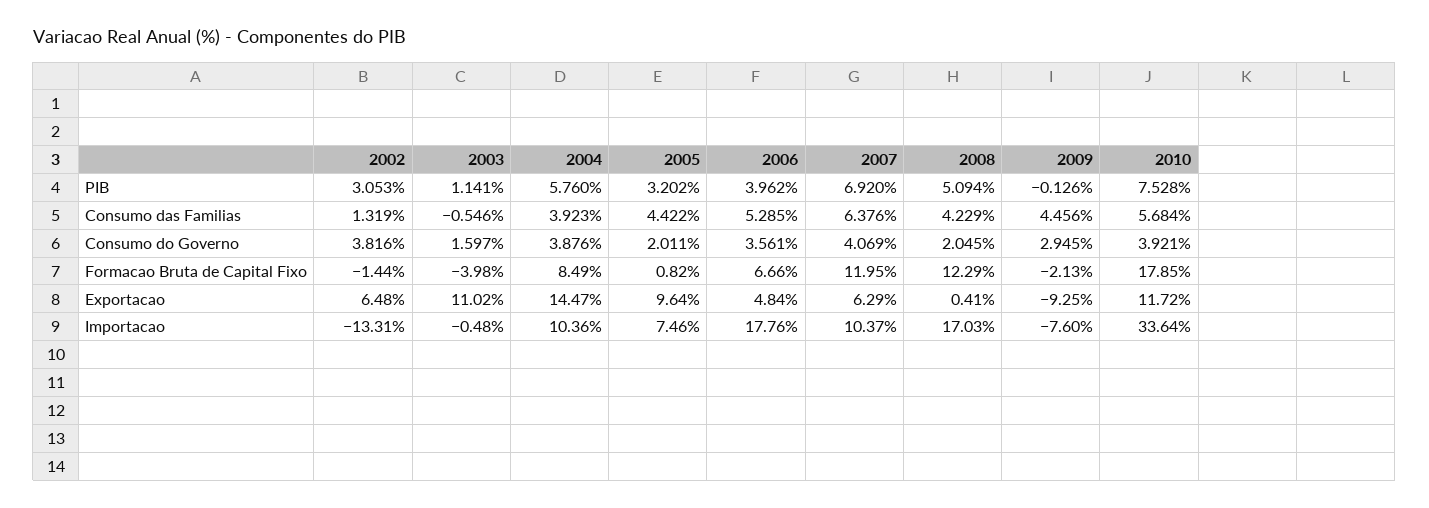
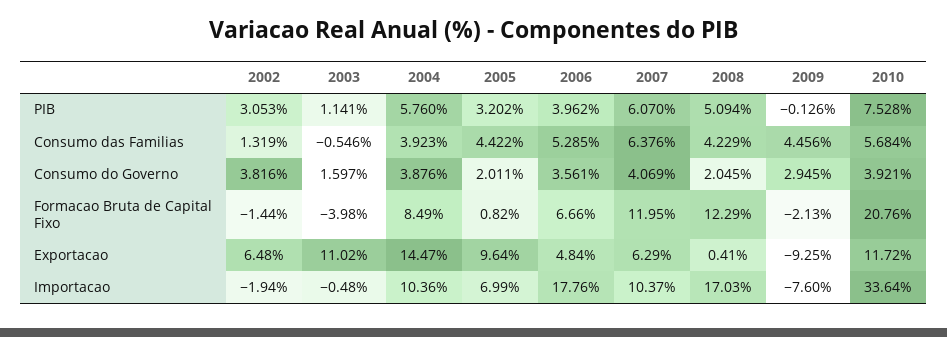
2007, PIB: 6.92 -> 6.07
2010, Formacao Bruta de Capital Fixo: 17.85 -> 20.76
2002, Importacao: -13.31 -> -1.94
2005, Importacao: 7.46 -> 6.99

